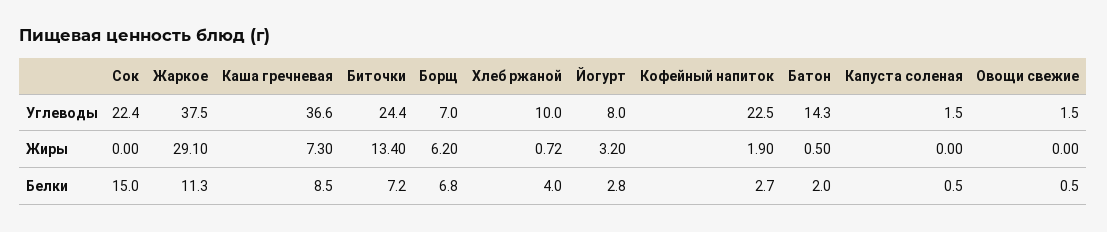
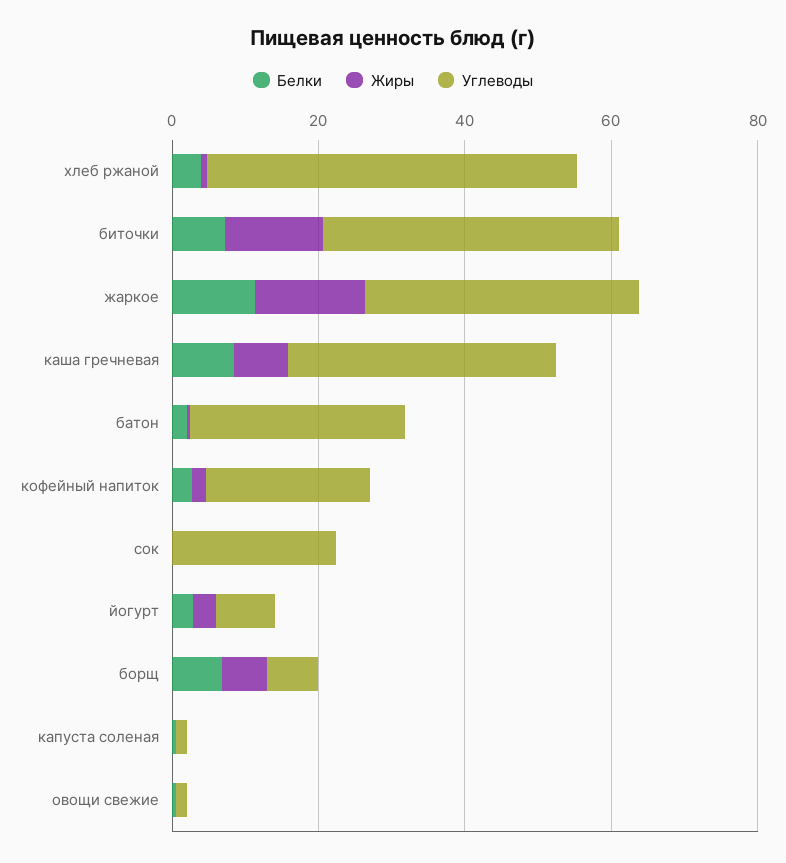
Углеводы, Биточки: 24.4 -> 40
Углеводы, Хлеб ржаной: 10 -> 50
Углеводы, Батон: 14.3 -> 30
Жиры, Жаркое: 29.1 -> 15
Белки, Сок: 15 -> 0

